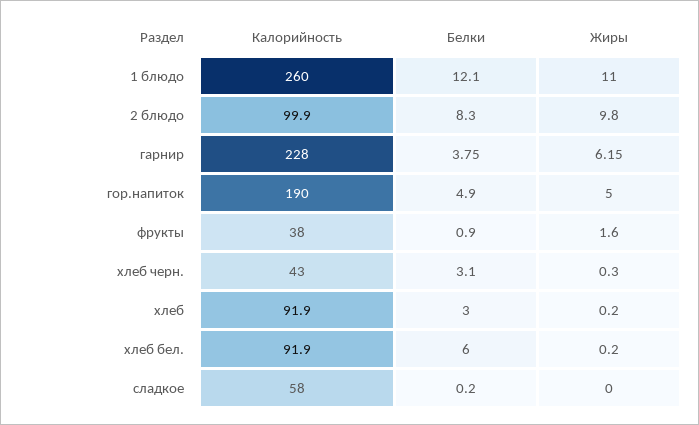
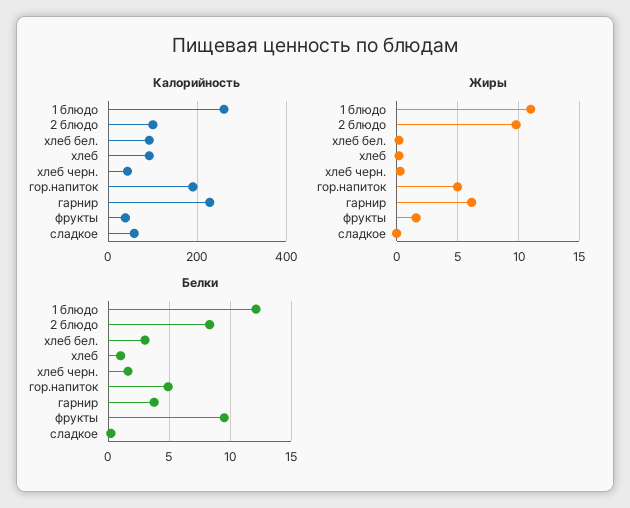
Белки, фрукты: 0.9 -> 9.5
Белки, хлеб черн.: 3.1 -> 1.5
Белки, хлеб: 3 -> 1
Белки, хлеб бел.: 6 -> 3

